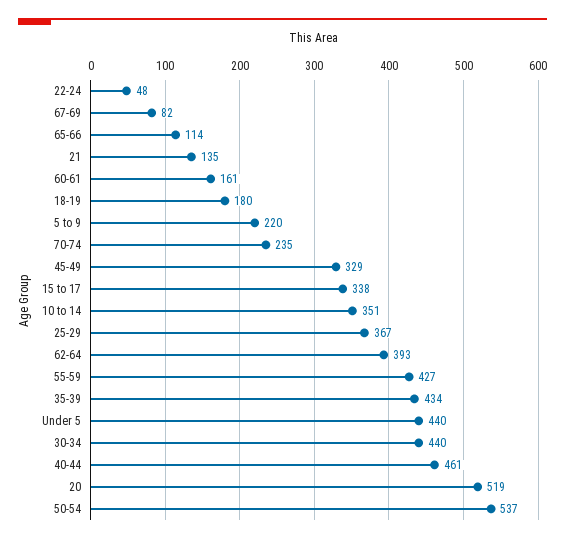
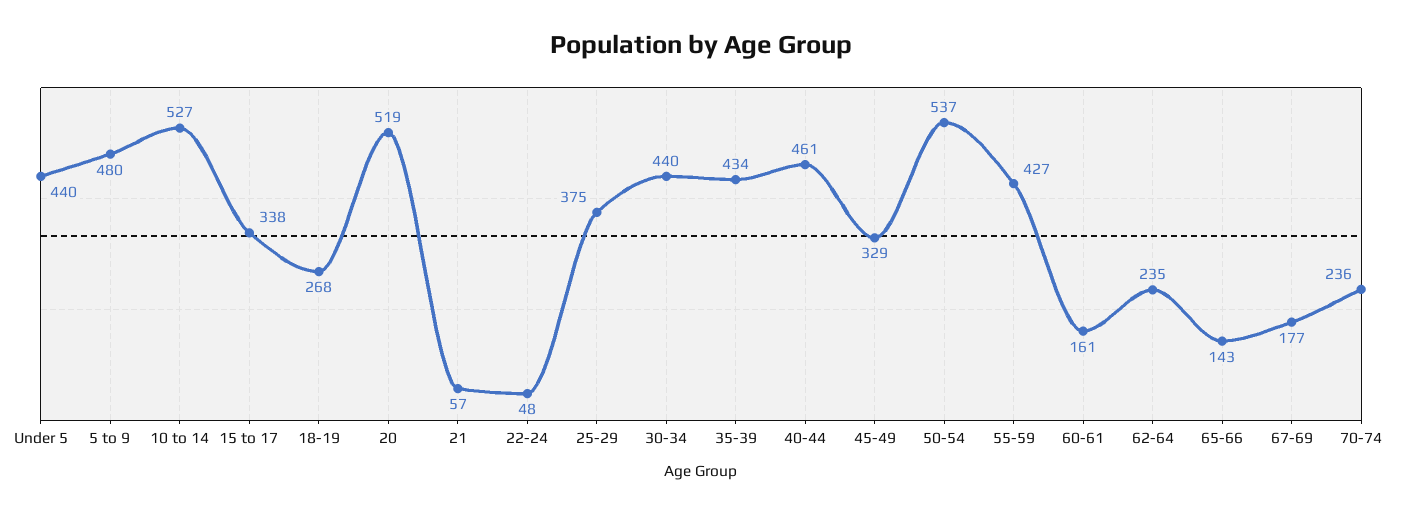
67-69: 82 -> 177
65-66: 114 -> 143
21: 135 -> 57
18-19: 180 -> 268
5 to 9: 220 -> 480
70-74: 235 -> 236
10 to 14: 351 -> 527
25-29: 367 -> 375
62-64: 393 -> 235

